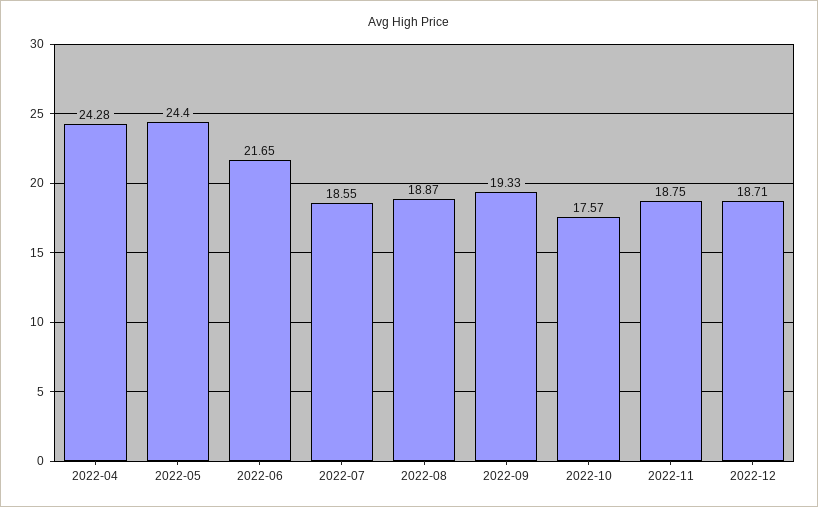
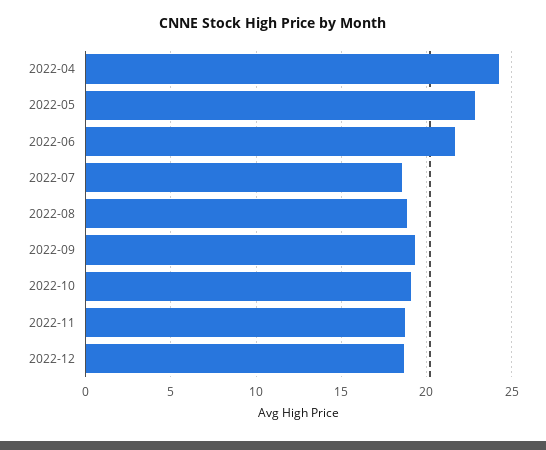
2022-05: 24.4 -> 23
2022-10: 17.57 -> 19

